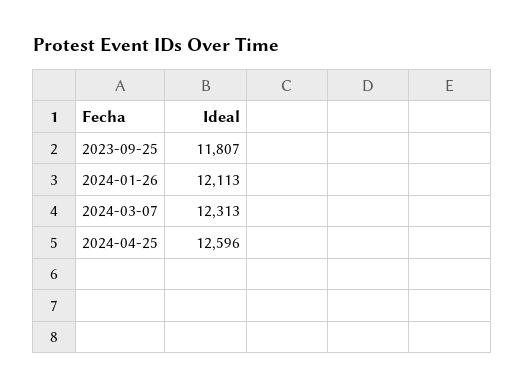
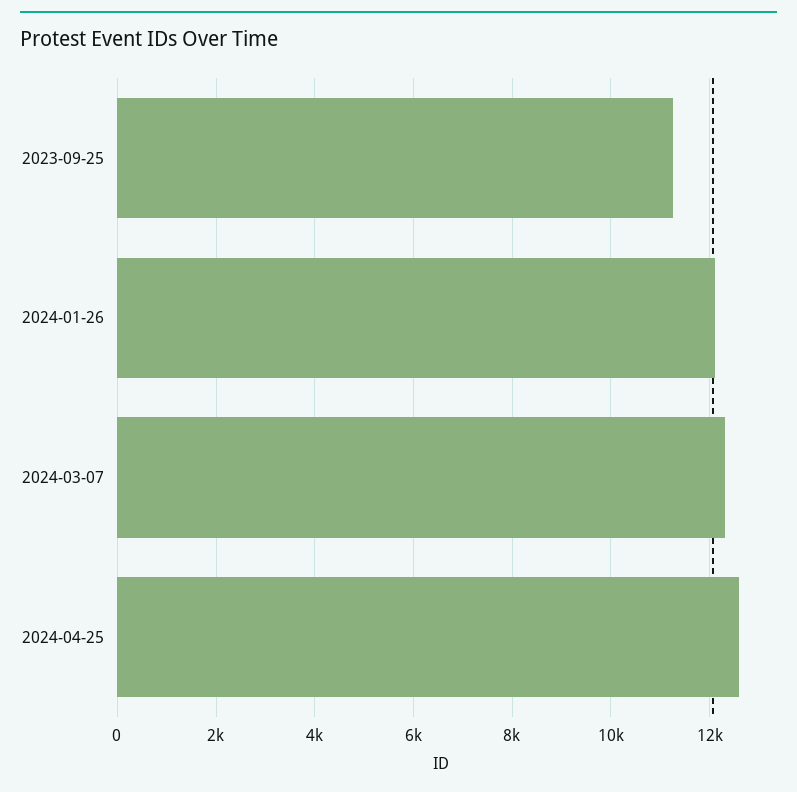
2023-09-25: 11807 -> 11200

